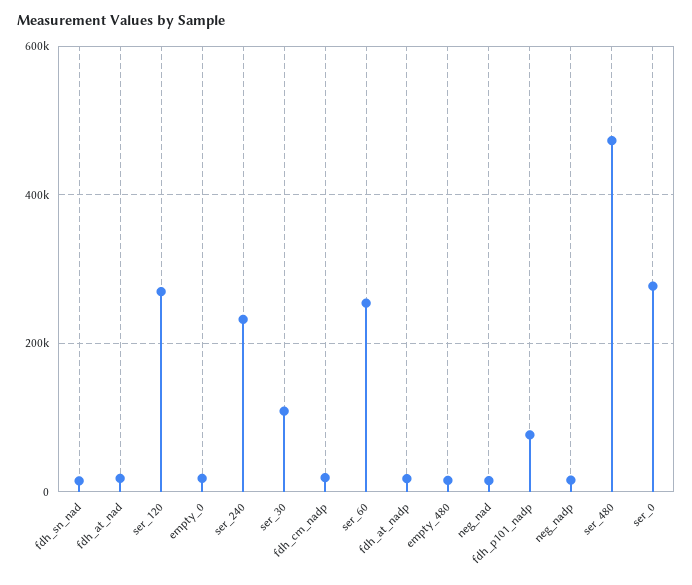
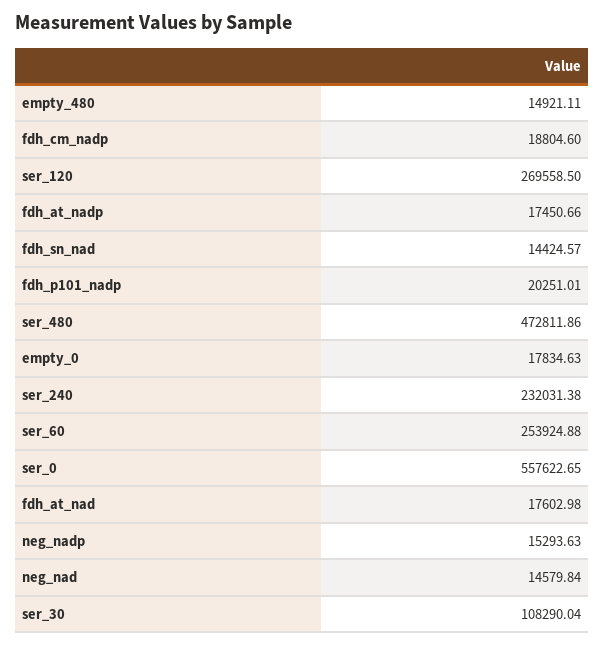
fdh_p101_nadp: 80000 -> 20251.01
ser_0: 280000 -> 557622.65

